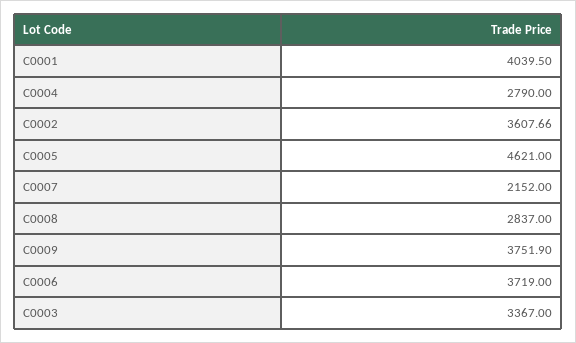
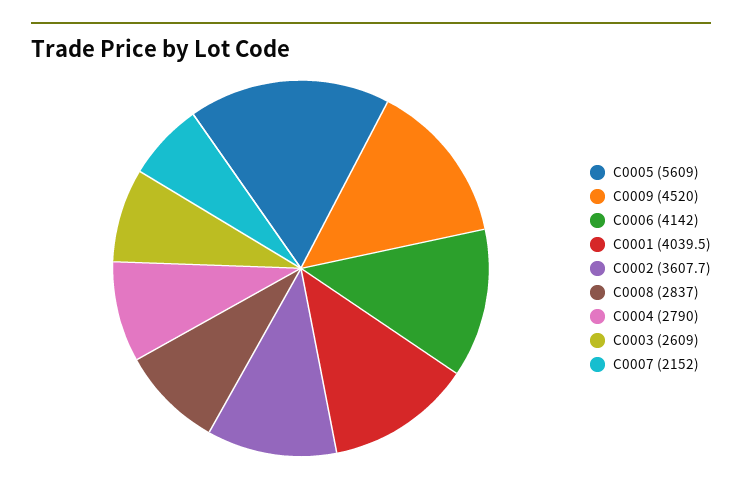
C0005: 4621 -> 5609
C0009: 3751.9 -> 4520
C0006: 3719 -> 4142
C0003: 3367 -> 2609

